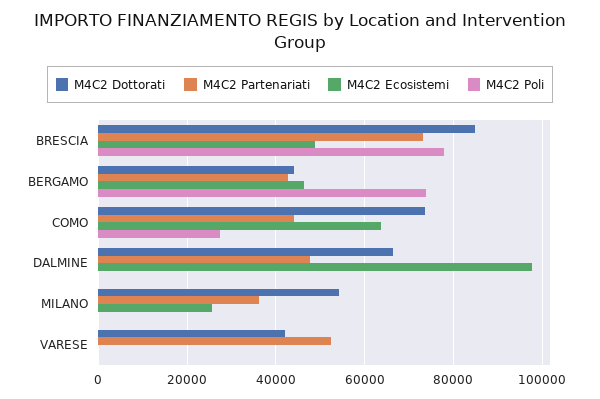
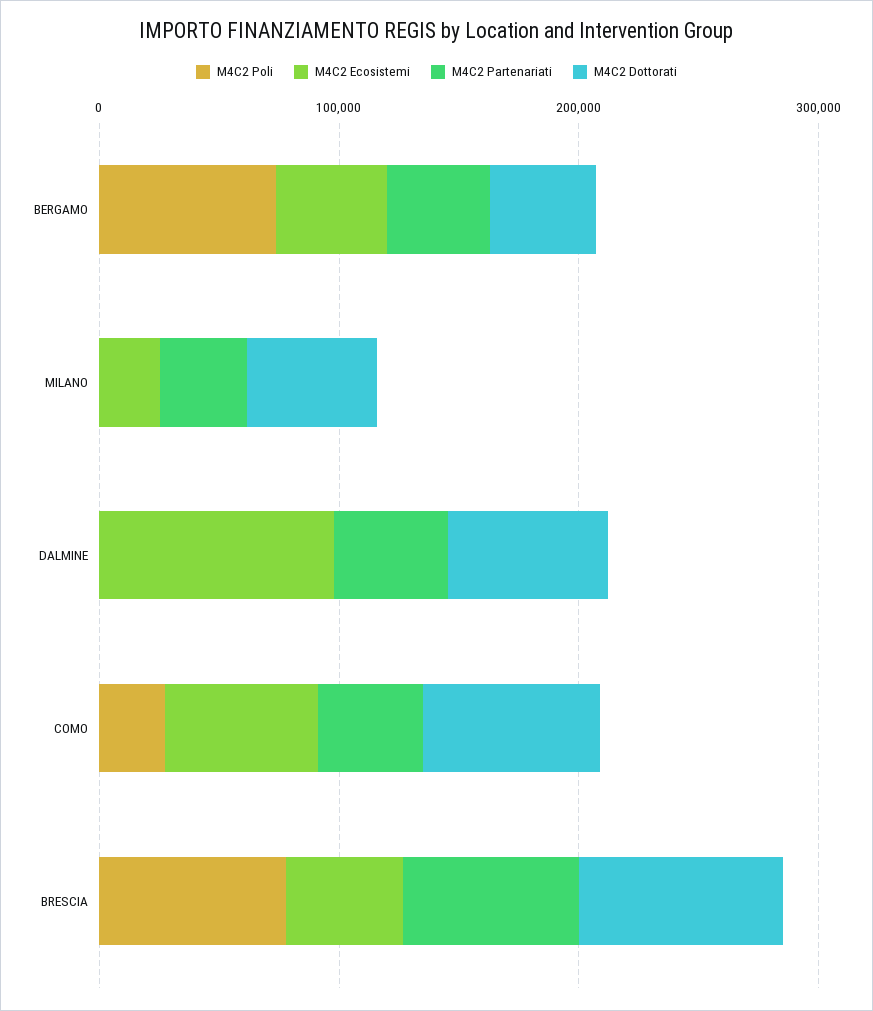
M4C2 Dottorati, VARESE: 42000 -> none
M4C2 Partenariati, VARESE: 52000 -> none
M4C2 Ecosistemi, VARESE: 0 -> none
M4C2 Poli, VARESE: 0 -> none

